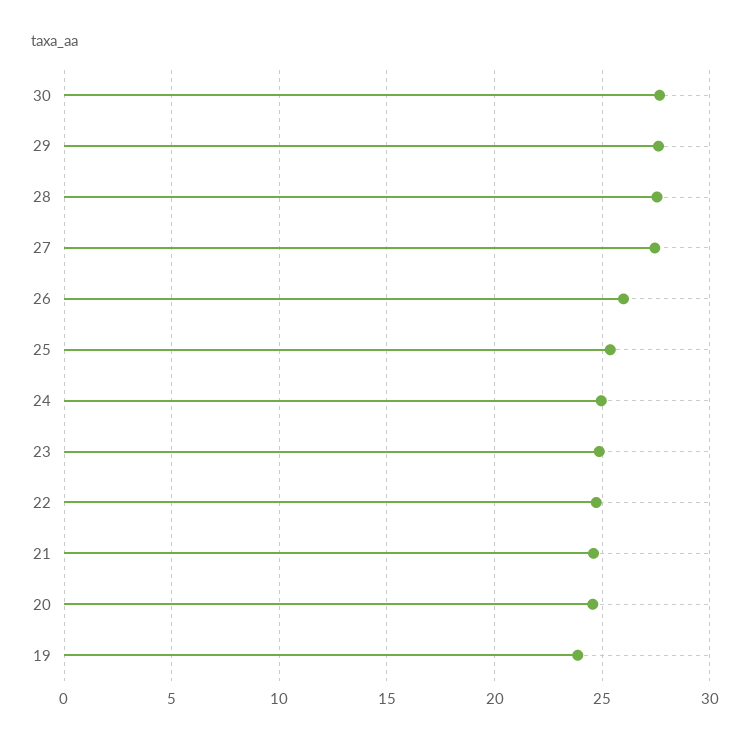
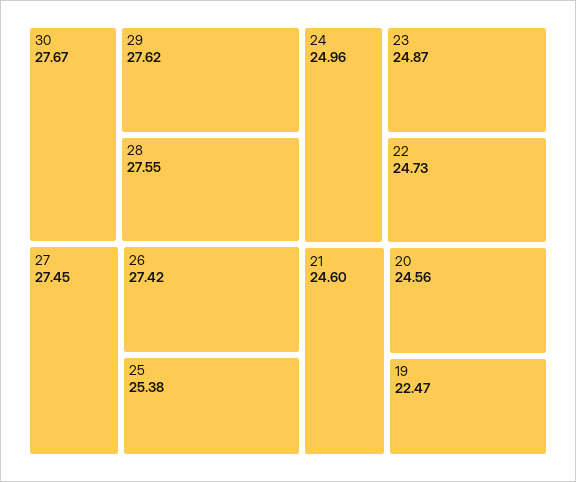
26: 26 -> 27.42
19: 24 -> 22.47

